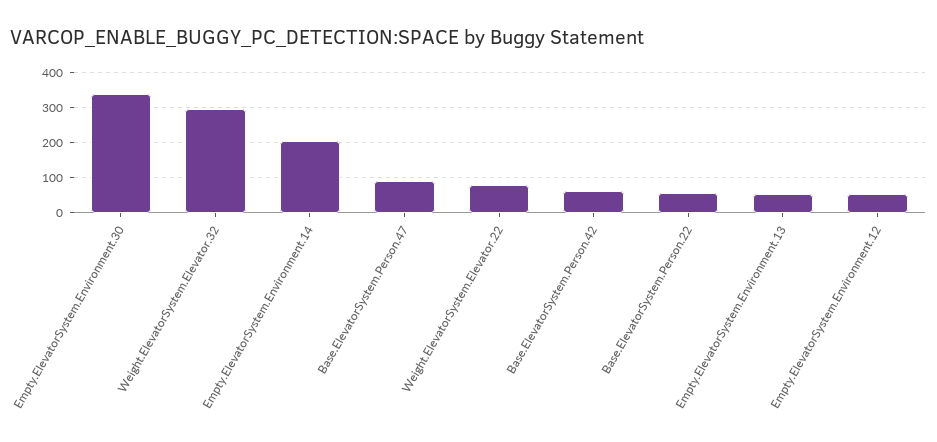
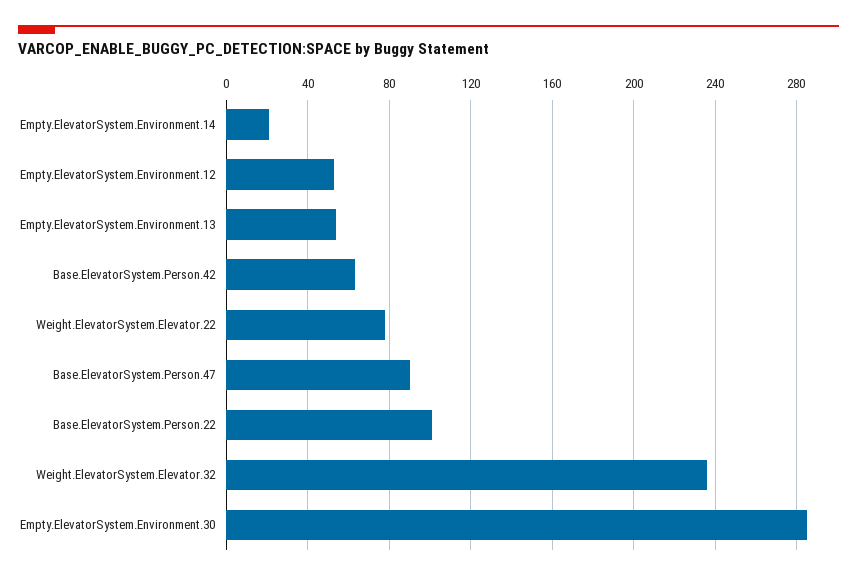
Empty.ElevatorSystem.Environment.30: 340 -> 285
Weight.ElevatorSystem.Elevator.32: 300 -> 235
Empty.ElevatorSystem.Environment.14: 200 -> 20
Base.ElevatorSystem.Person.22: 60 -> 100

